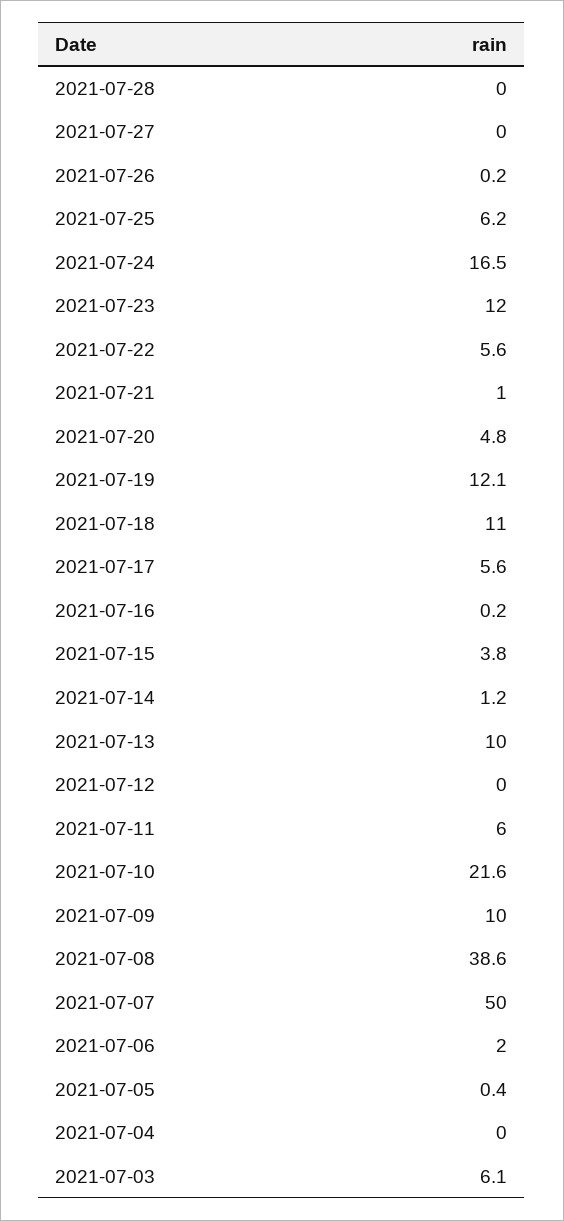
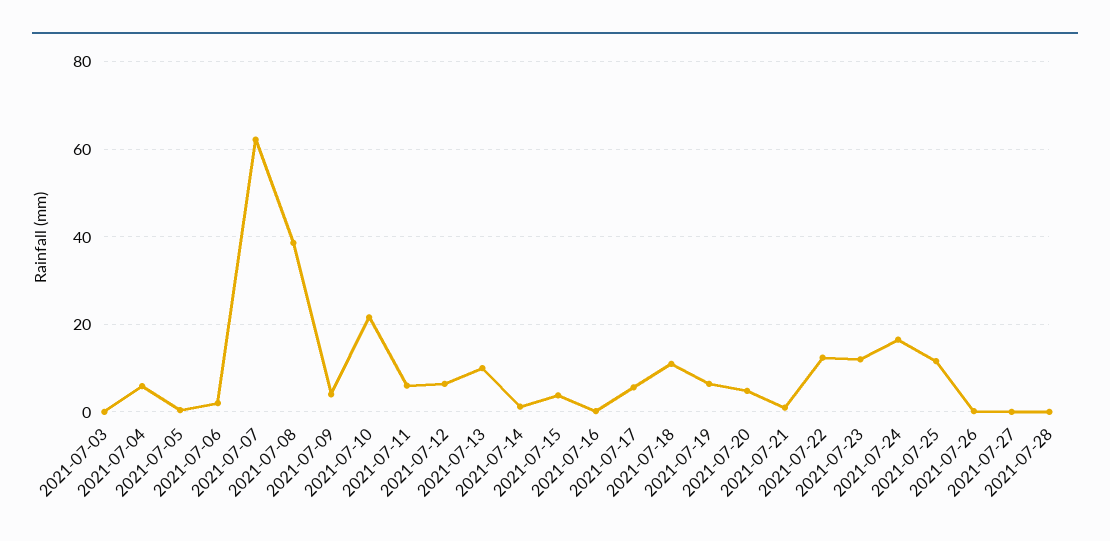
2021-07-25: 6.2 -> 12
2021-07-22: 5.6 -> 12
2021-07-19: 12.1 -> 6
2021-07-12: 0 -> 6
2021-07-09: 10 -> 4
2021-07-07: 50 -> 62
2021-07-04: 0 -> 6
2021-07-03: 6.1 -> 0

